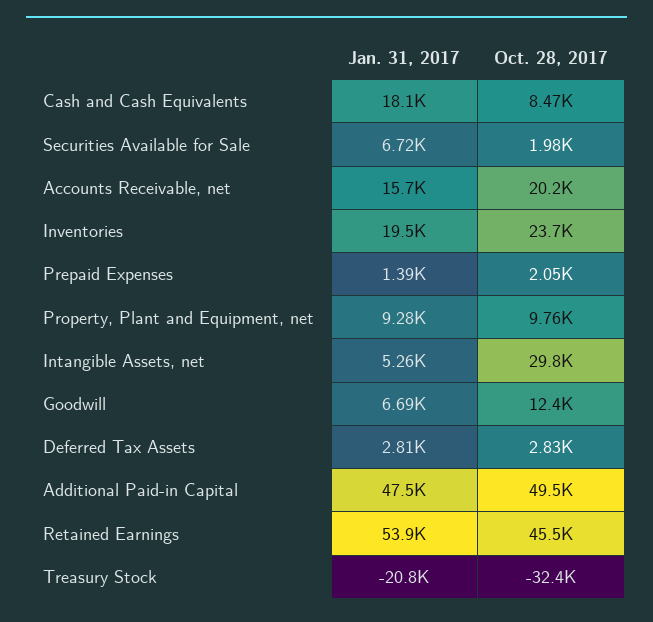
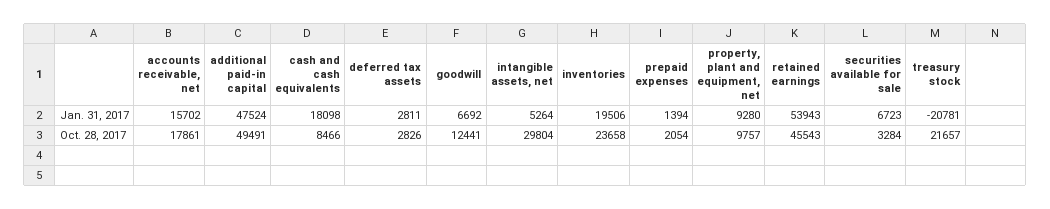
Oct. 28, 2017, Securities Available for Sale: 1980 -> 3284
Oct. 28, 2017, Accounts Receivable, net: 20200 -> 17861
Oct. 28, 2017, Treasury Stock: -32400 -> 21657

